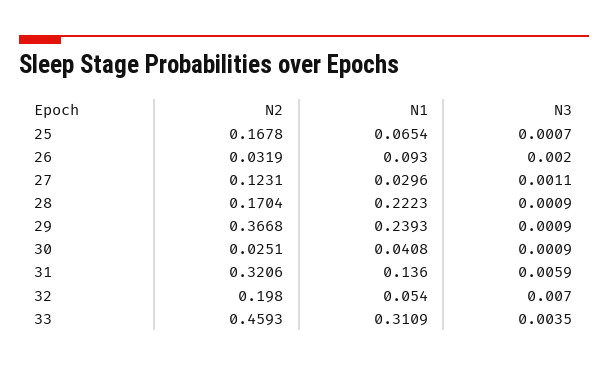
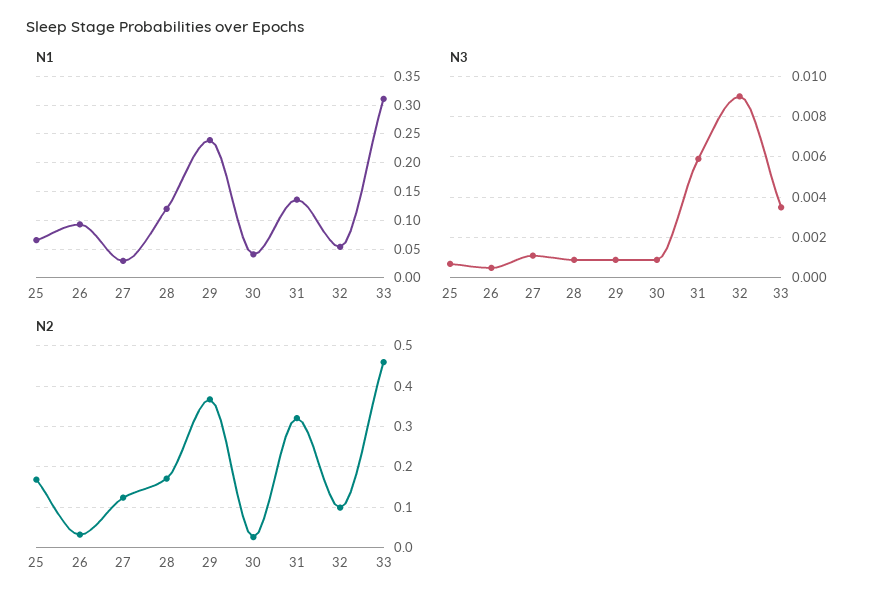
N3, 26: 0.002 -> 0.0005
N1, 28: 0.2223 -> 0.125
N2, 32: 0.198 -> 0.1
N3, 32: 0.007 -> 0.009

